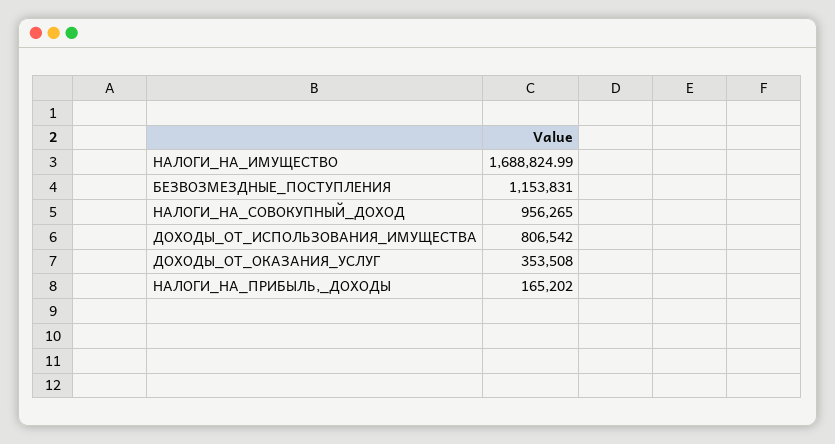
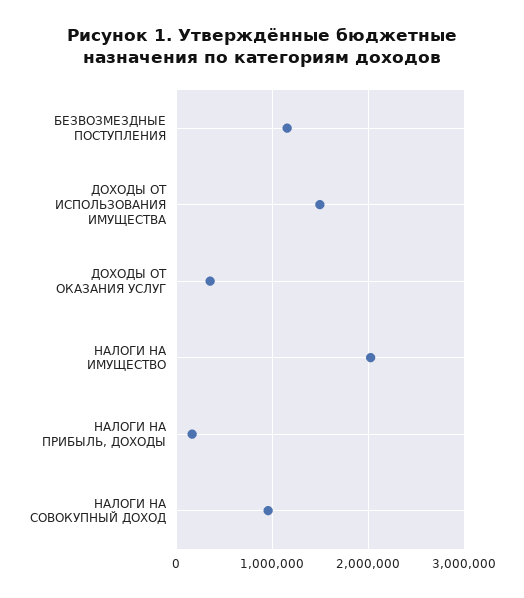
НАЛОГИ_НА_ИМУЩЕСТВО: 1688824.99 -> 2000000
ДОХОДЫ_ОТ_ИСПОЛЬЗОВАНИЯ_ИМУЩЕСТВА: 806542 -> 1500000

